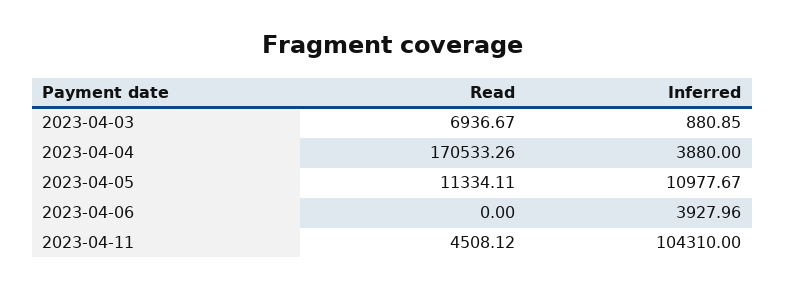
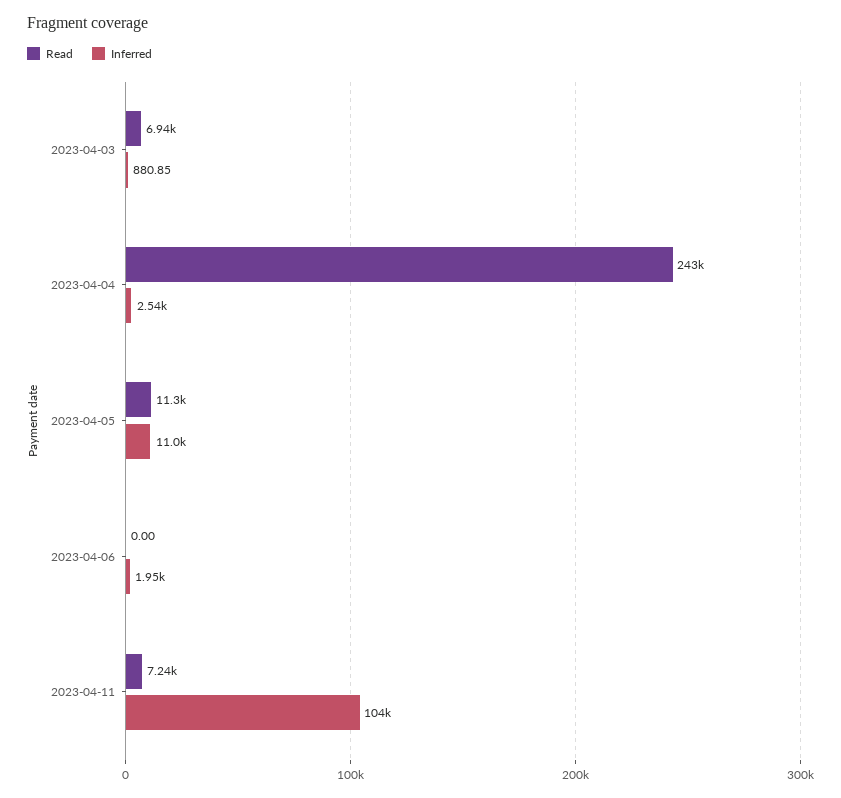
Read, 2023-04-04: 170533.26 -> 243000
Inferred, 2023-04-04: 3880 -> 2540
Inferred, 2023-04-06: 3927.96 -> 1950
Read, 2023-04-11: 4508.12 -> 7240

